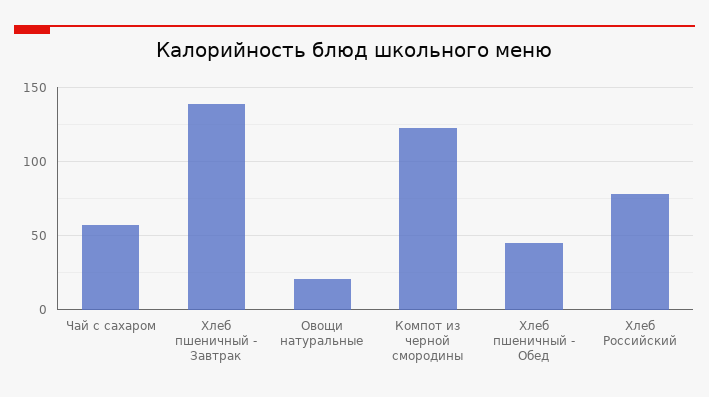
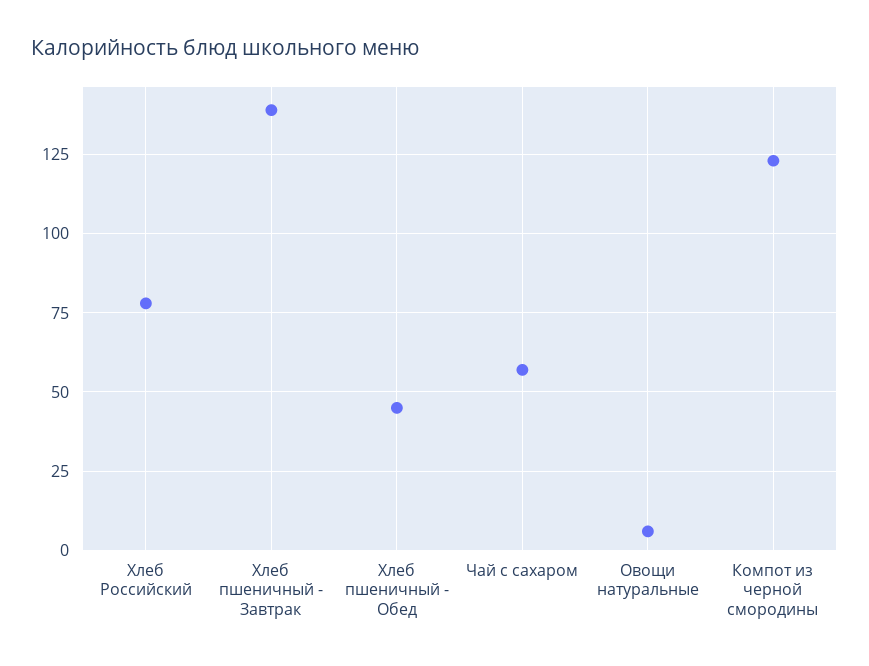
Овощи натуральные: 20 -> 5

